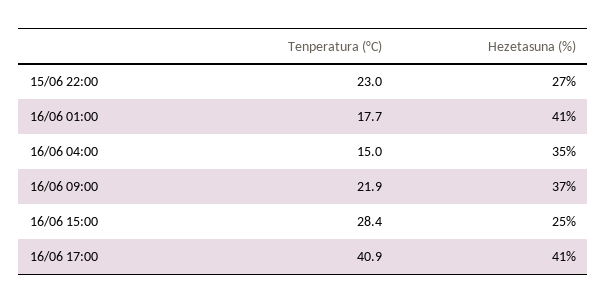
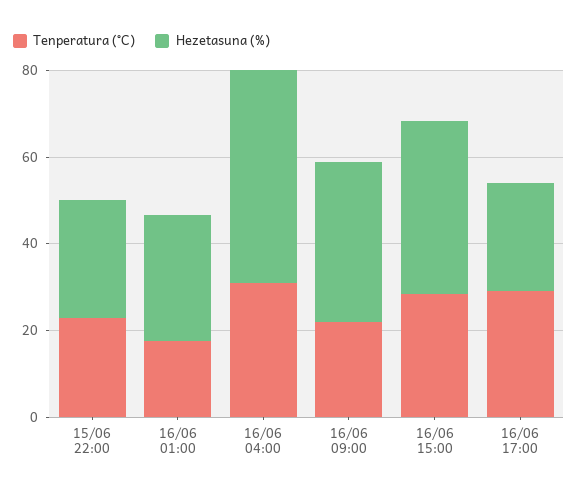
Hezetasuna (%), 16/06 01:00: 41 -> 30
Tenperatura (°C), 16/06 04:00: 15 -> 30
Hezetasuna (%), 16/06 04:00: 35 -> 50
Hezetasuna (%), 16/06 15:00: 25 -> 40
Tenperatura (°C), 16/06 17:00: 40.9 -> 30
Hezetasuna (%), 16/06 17:00: 41 -> 25

